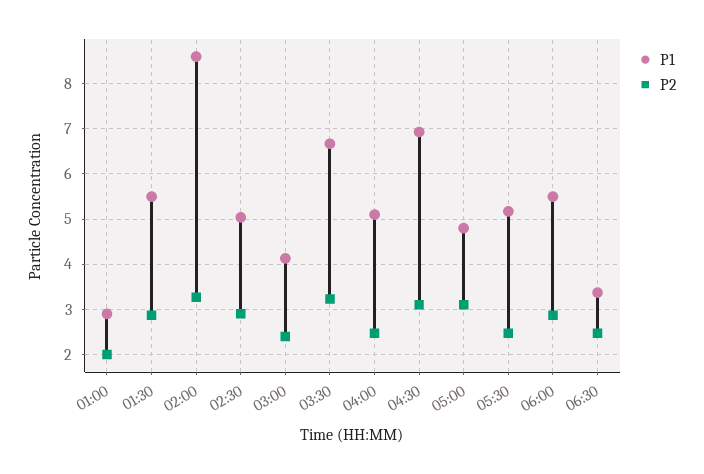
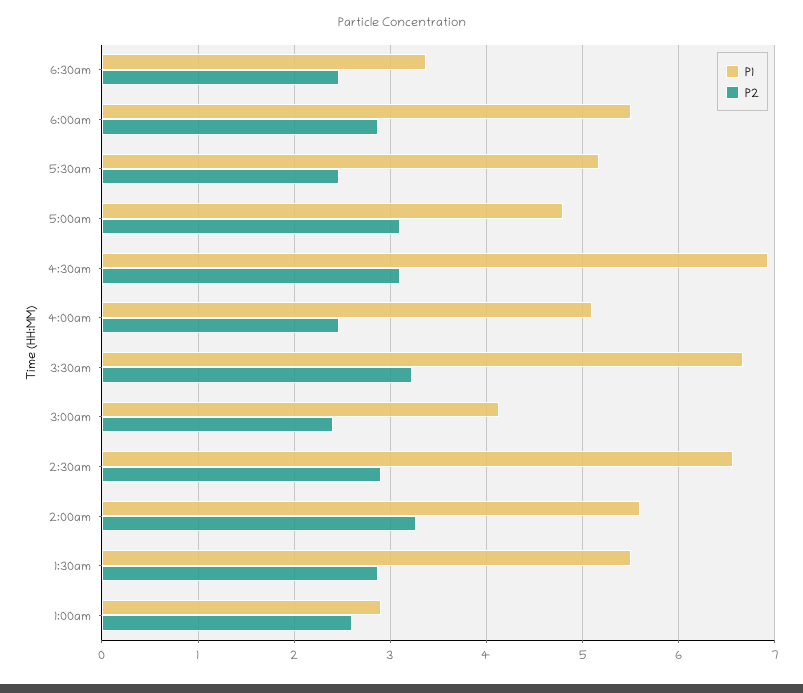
P2, 01:00: 2 -> 2.6
P1, 02:00: 8.6 -> 5.6
P1, 02:30: 5 -> 6.6

